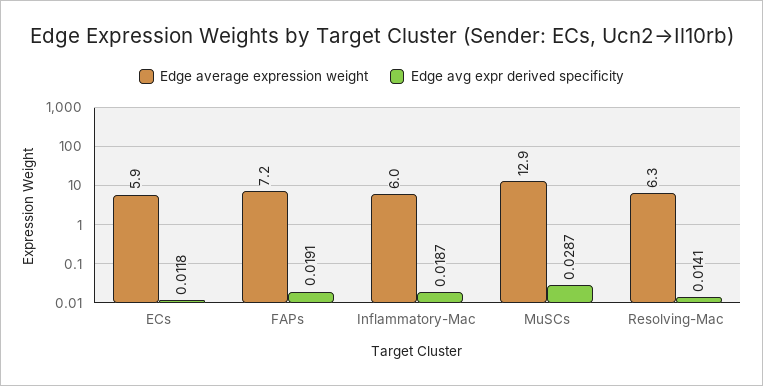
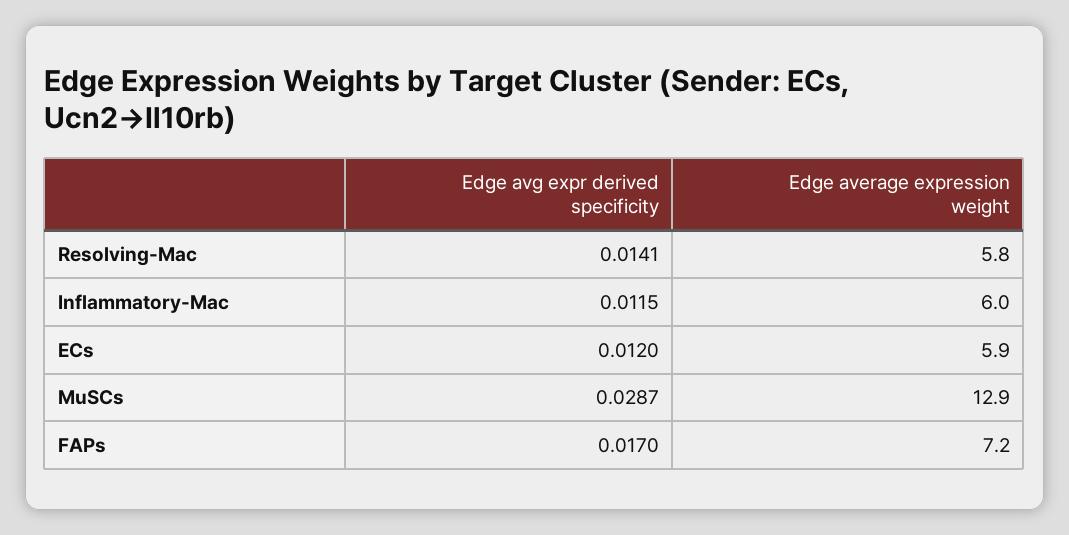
Edge avg expr derived specificity, ECs: 0.0118 -> 0.012
Edge avg expr derived specificity, FAPs: 0.0191 -> 0.017
Edge avg expr derived specificity, Inflammatory-Mac: 0.0187 -> 0.0115
Edge average expression weight, Resolving-Mac: 6.3 -> 5.8

